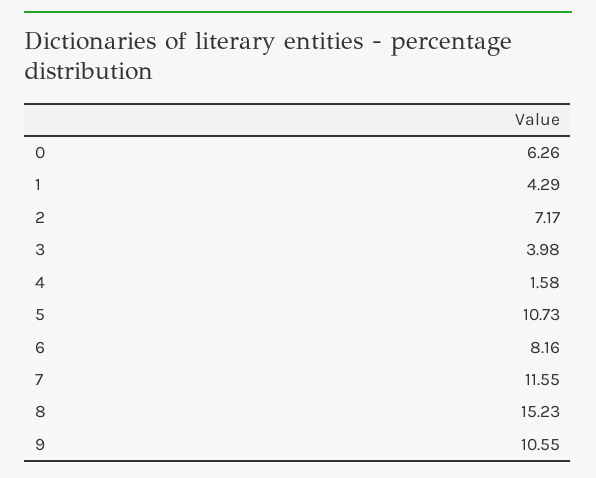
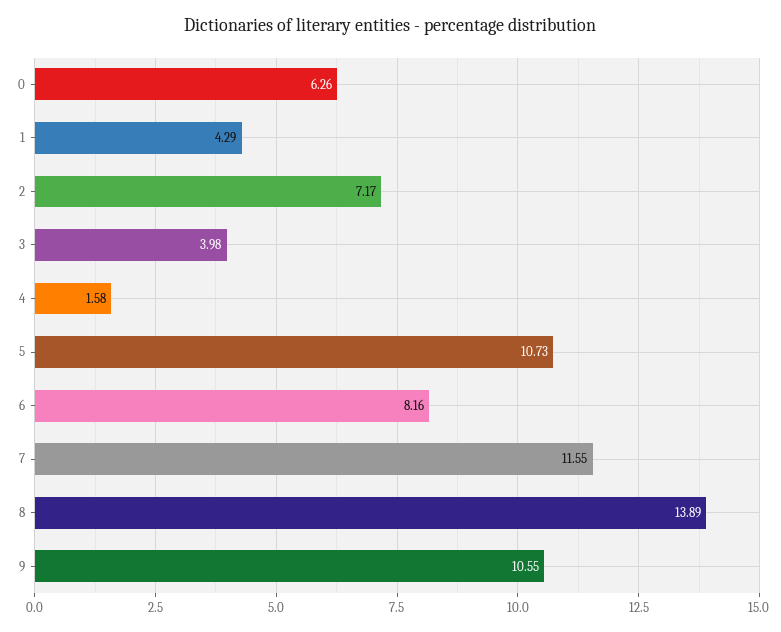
8: 15.23 -> 13.89

